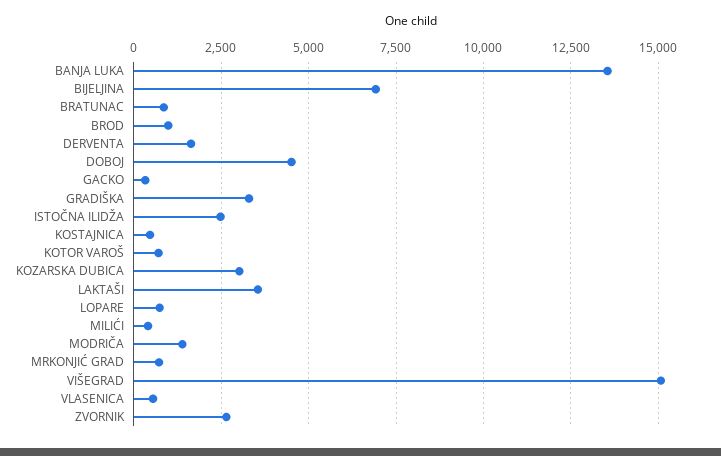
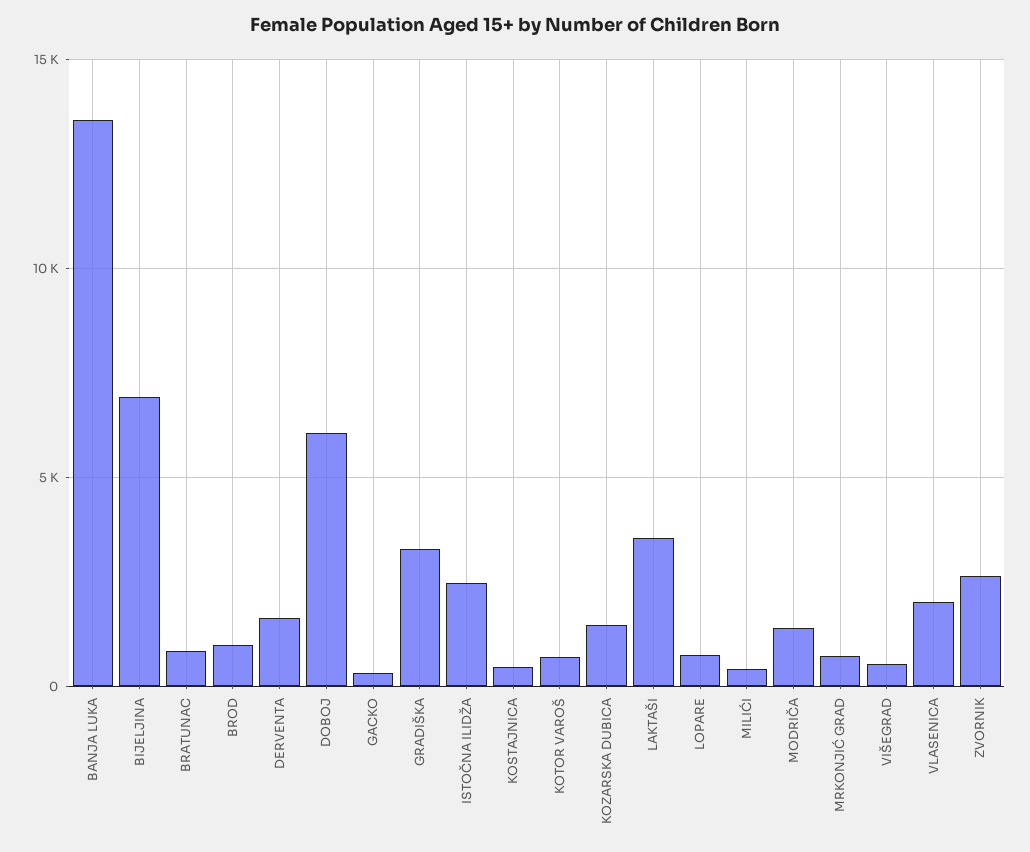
DOBOJ: 4500 -> 6000
KOZARSKA DUBICA: 3000 -> 1500
VIŠEGRAD: 15000 -> 500
VLASENICA: 500 -> 2000

